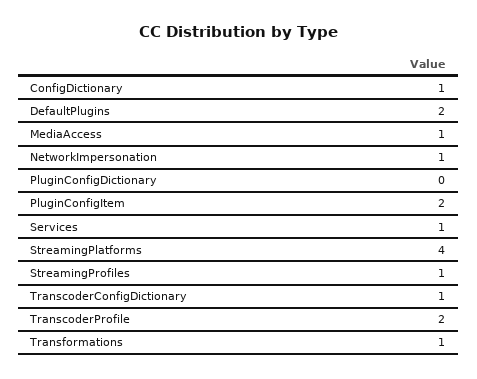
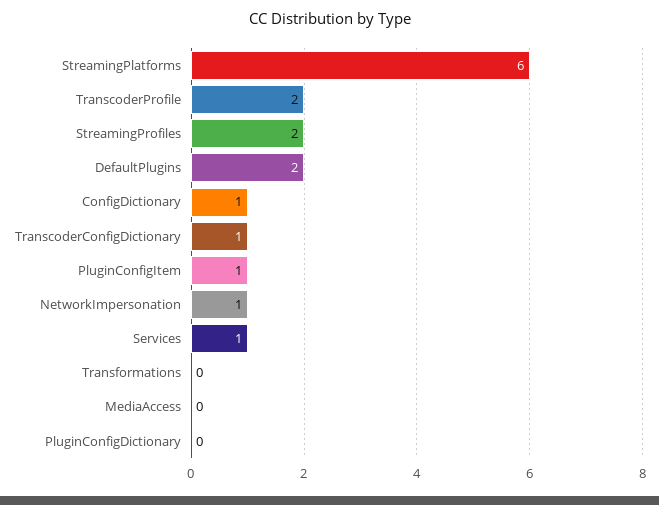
MediaAccess: 1 -> 0
PluginConfigItem: 2 -> 1
StreamingPlatforms: 4 -> 6
StreamingProfiles: 1 -> 2
Transformations: 1 -> 0

